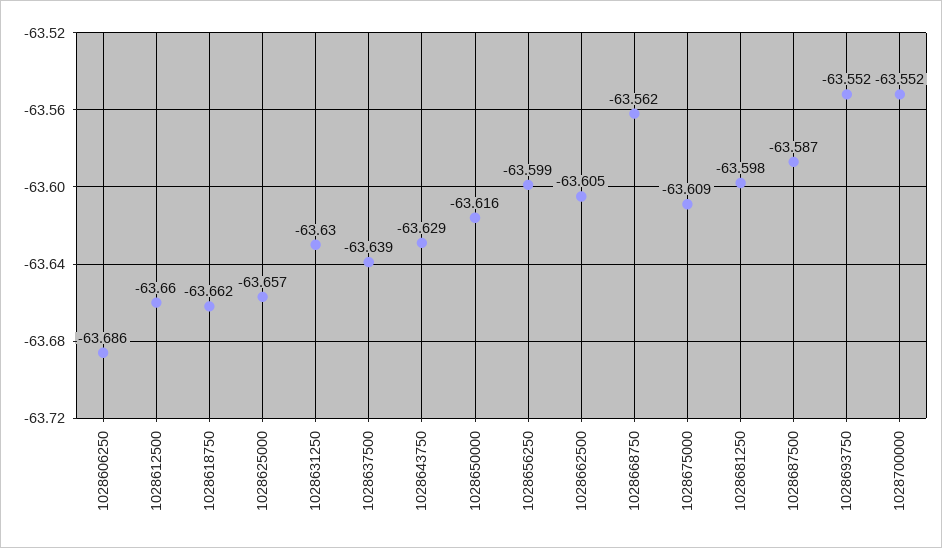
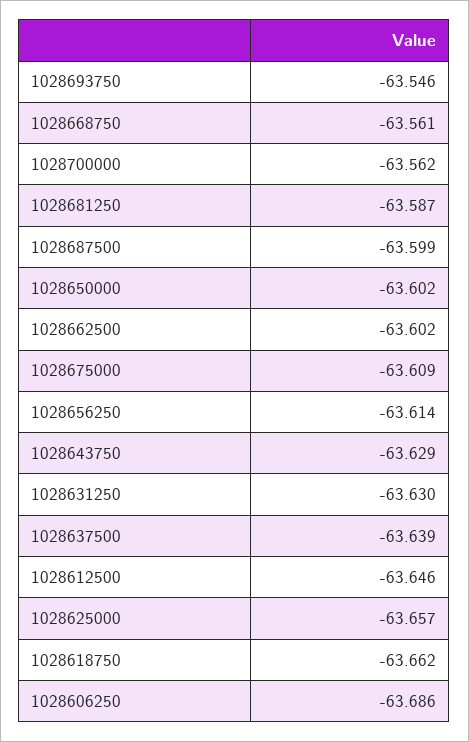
1028612500: -63.66 -> -63.646
1028650000: -63.616 -> -63.602
1028656250: -63.599 -> -63.614
1028662500: -63.605 -> -63.602
1028668750: -63.562 -> -63.561
1028681250: -63.598 -> -63.587
1028687500: -63.587 -> -63.599
1028693750: -63.552 -> -63.546
1028700000: -63.552 -> -63.562

